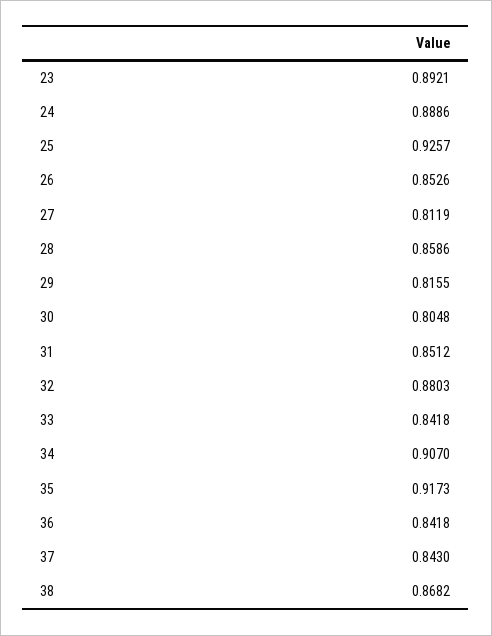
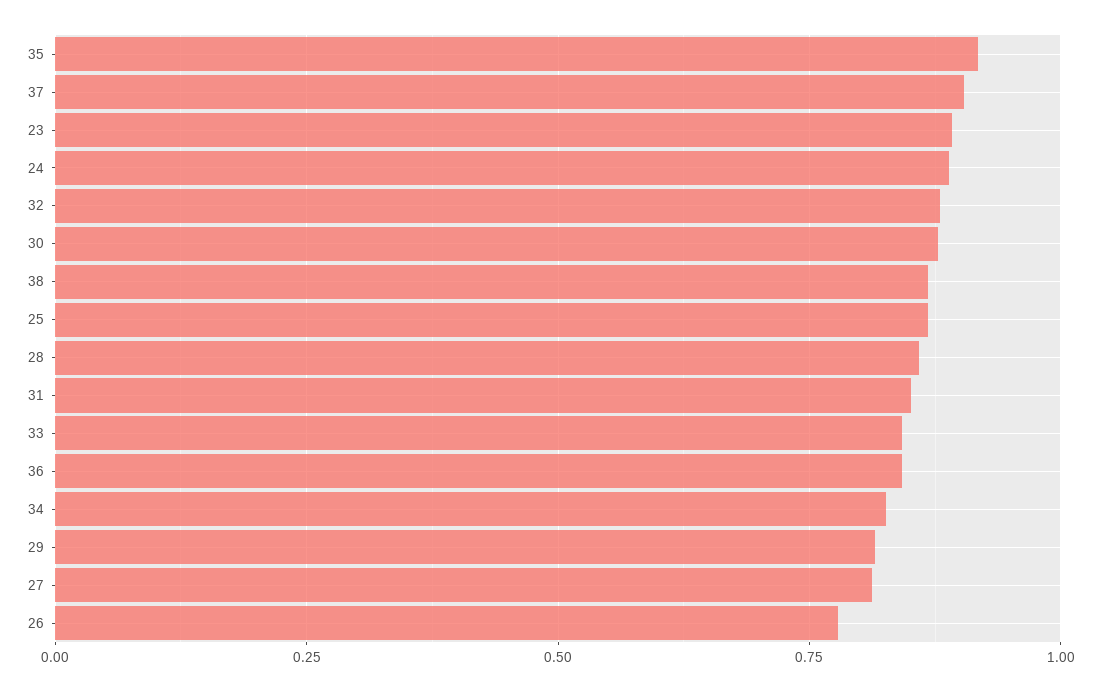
25: 0.9257 -> 0.875
26: 0.8526 -> 0.775
30: 0.8048 -> 0.875
34: 0.907 -> 0.825
37: 0.843 -> 0.9

